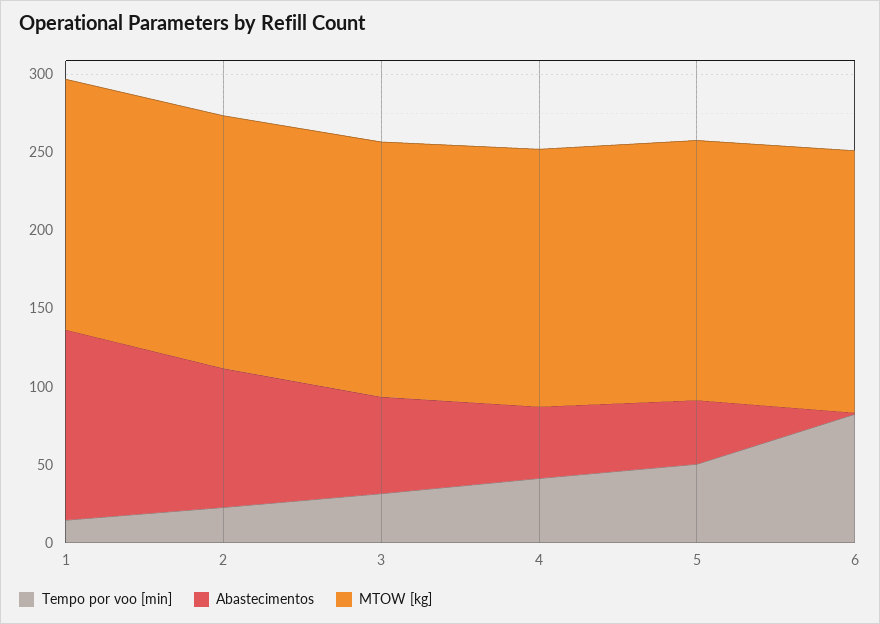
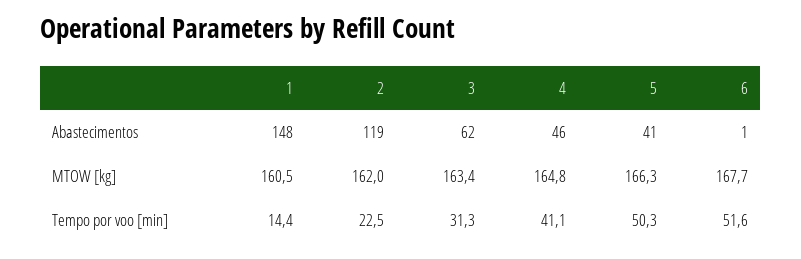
Abastecimentos, 1: 120 -> 148
Abastecimentos, 2: 90 -> 119
Tempo por voo [min], 6: 80 -> 51.6

